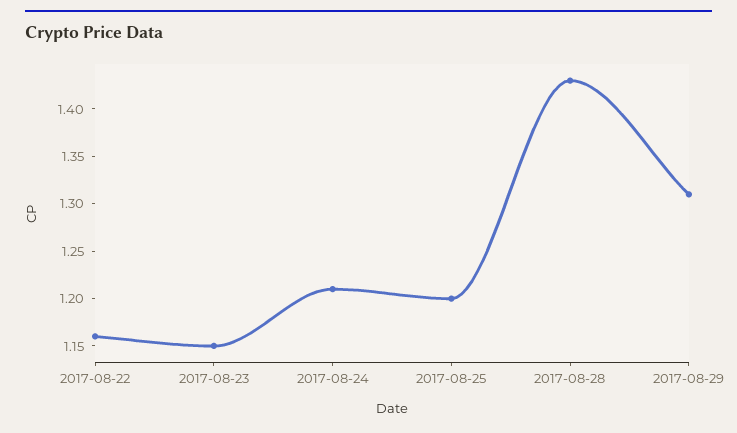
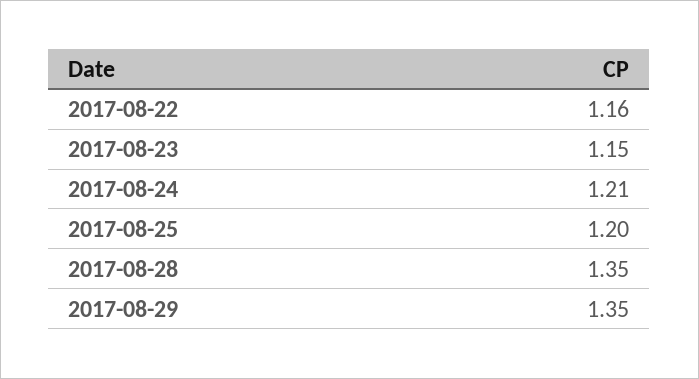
2017-08-28: 1.43 -> 1.35
2017-08-29: 1.31 -> 1.35

